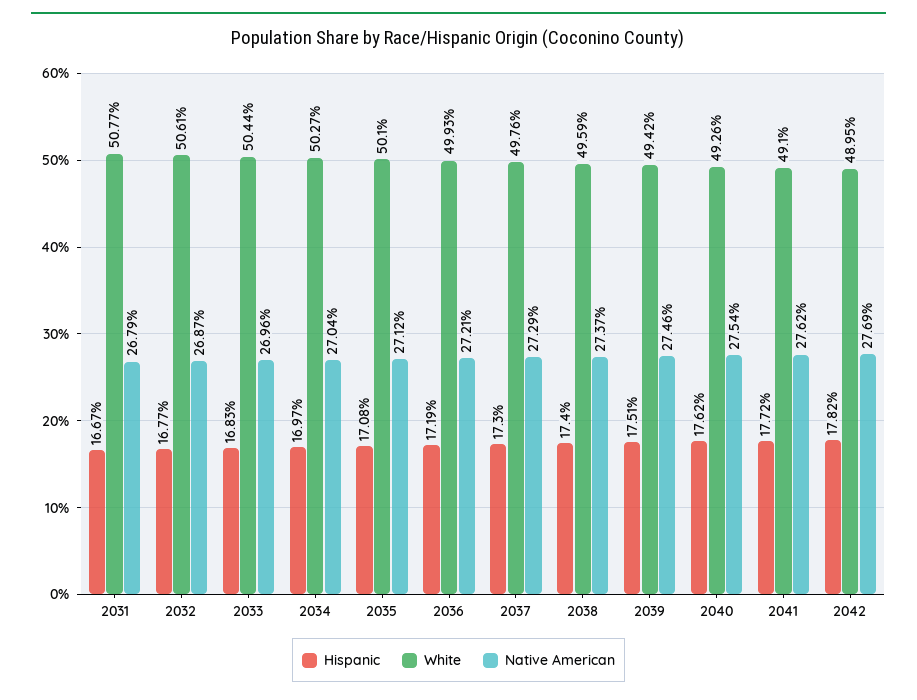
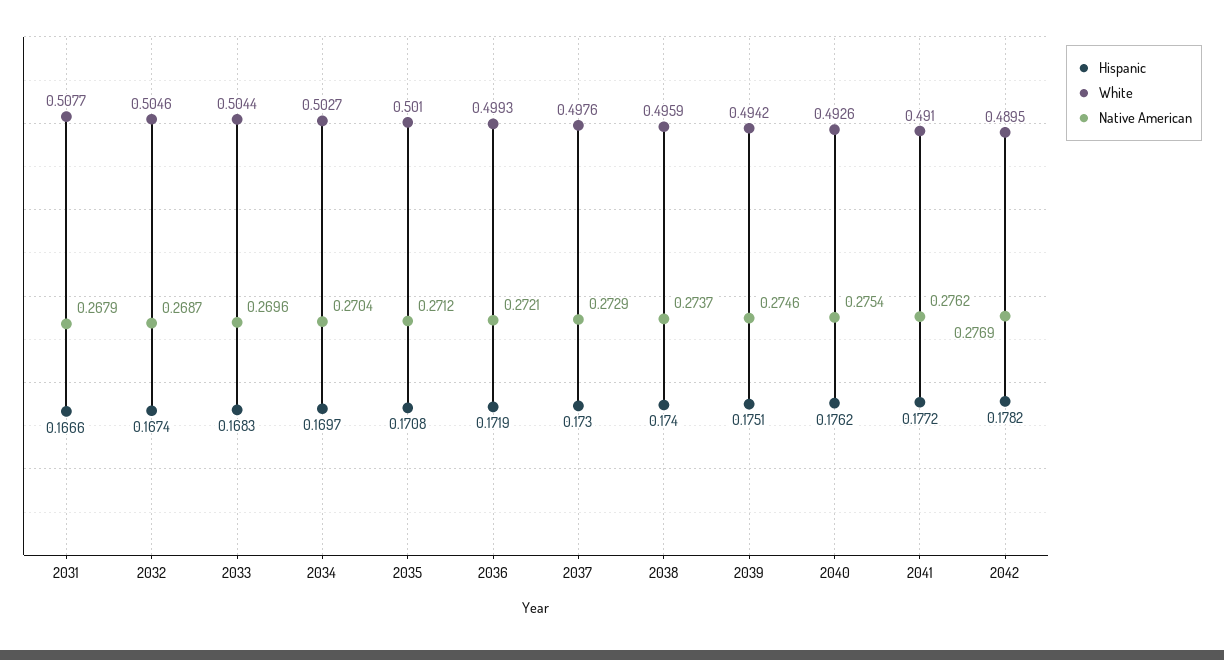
Hispanic, 2031: 0.1667 -> 0.1666
Hispanic, 2032: 0.1677 -> 0.1674
White, 2032: 0.5061 -> 0.5046

